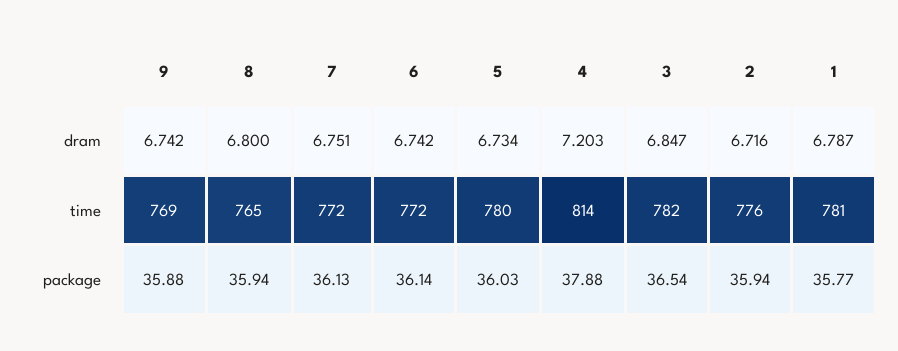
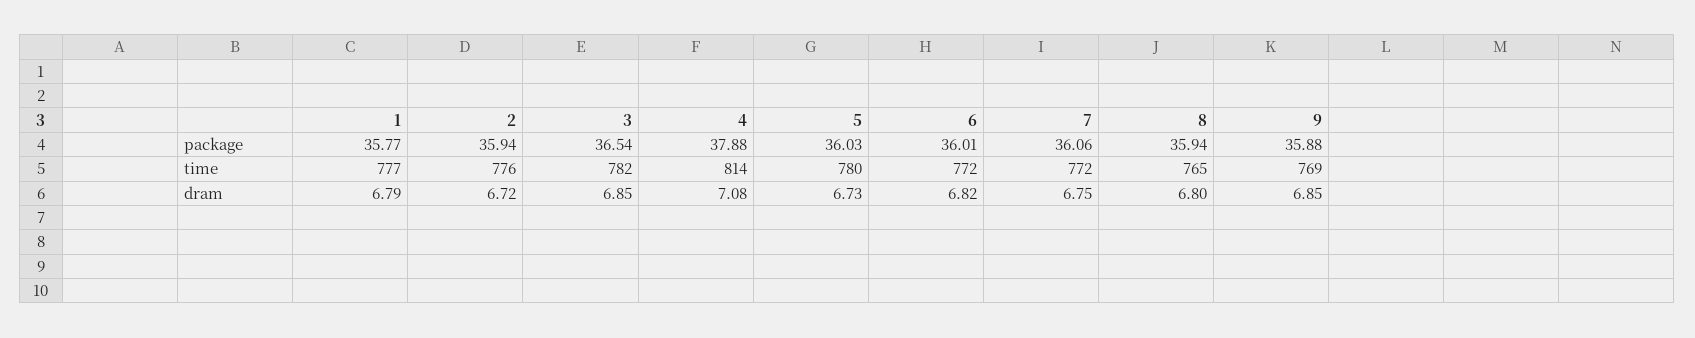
9, dram: 6.742 -> 6.85
6, dram: 6.742 -> 6.82
4, dram: 7.203 -> 7.08
1, time: 781 -> 777
7, package: 36.13 -> 36.06
6, package: 36.14 -> 36.01

